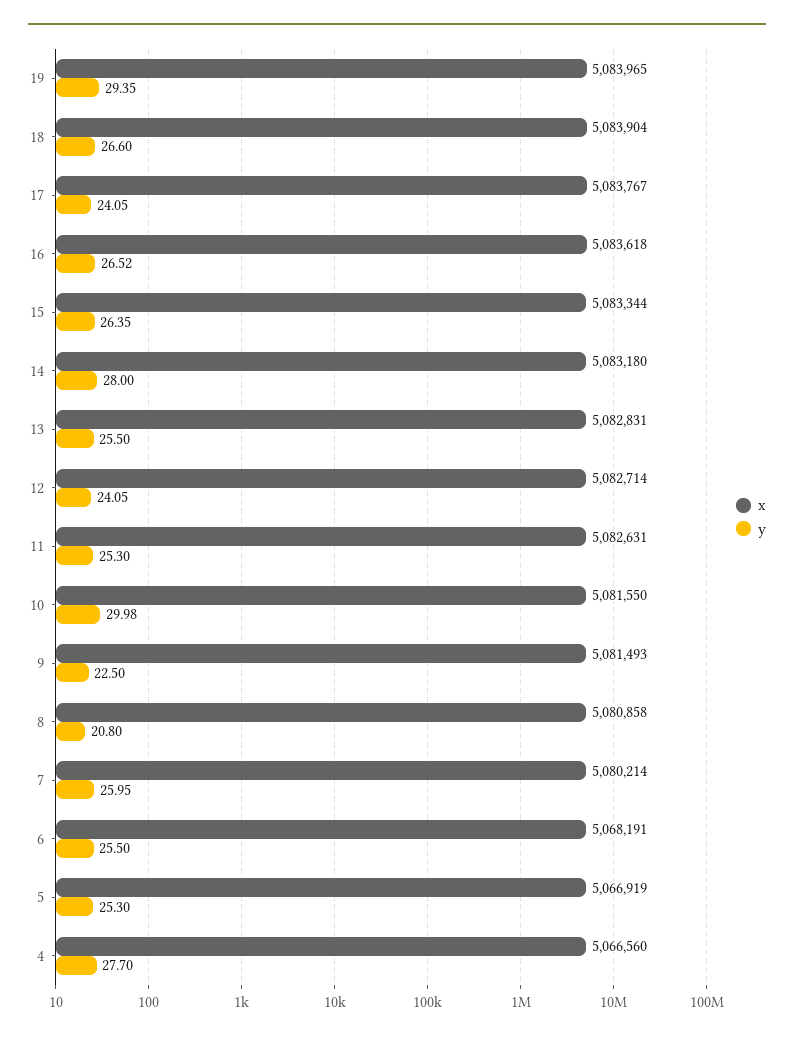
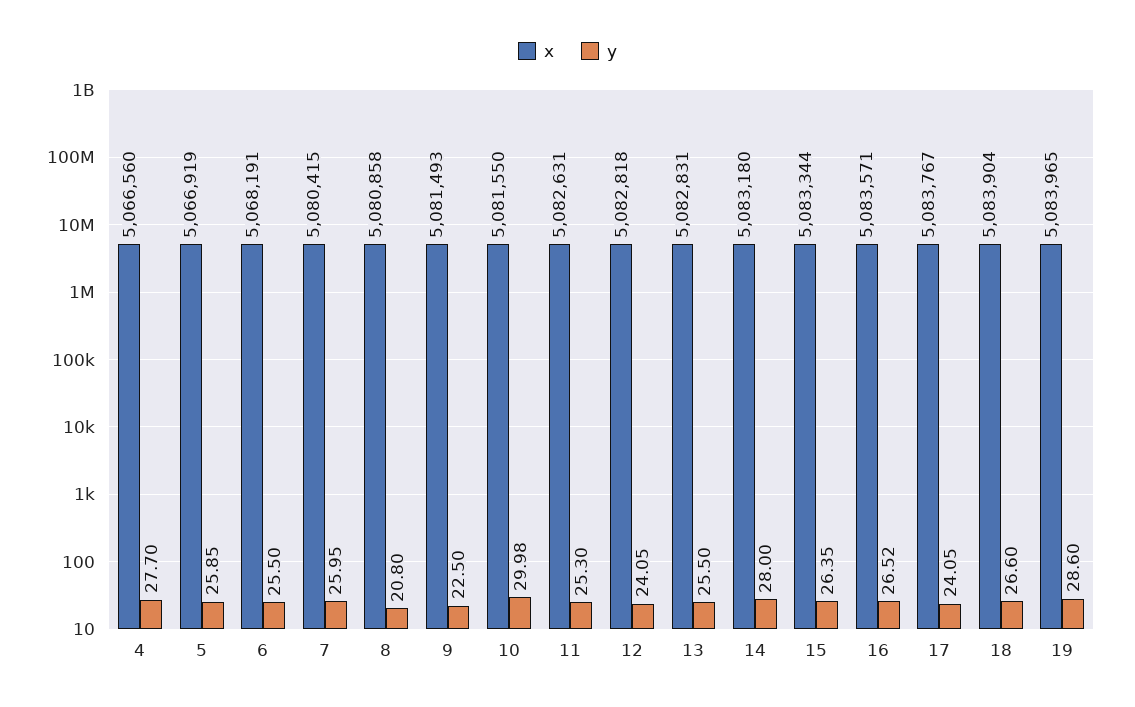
y, 19: 29.35 -> 28.6
x, 16: 5083618 -> 5083571
x, 12: 5082714 -> 5082818
x, 7: 5080214 -> 5080415
y, 5: 25.3 -> 25.85

